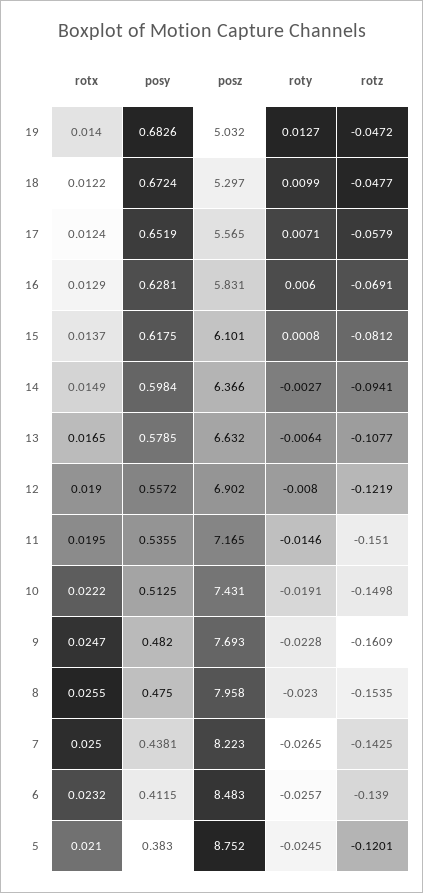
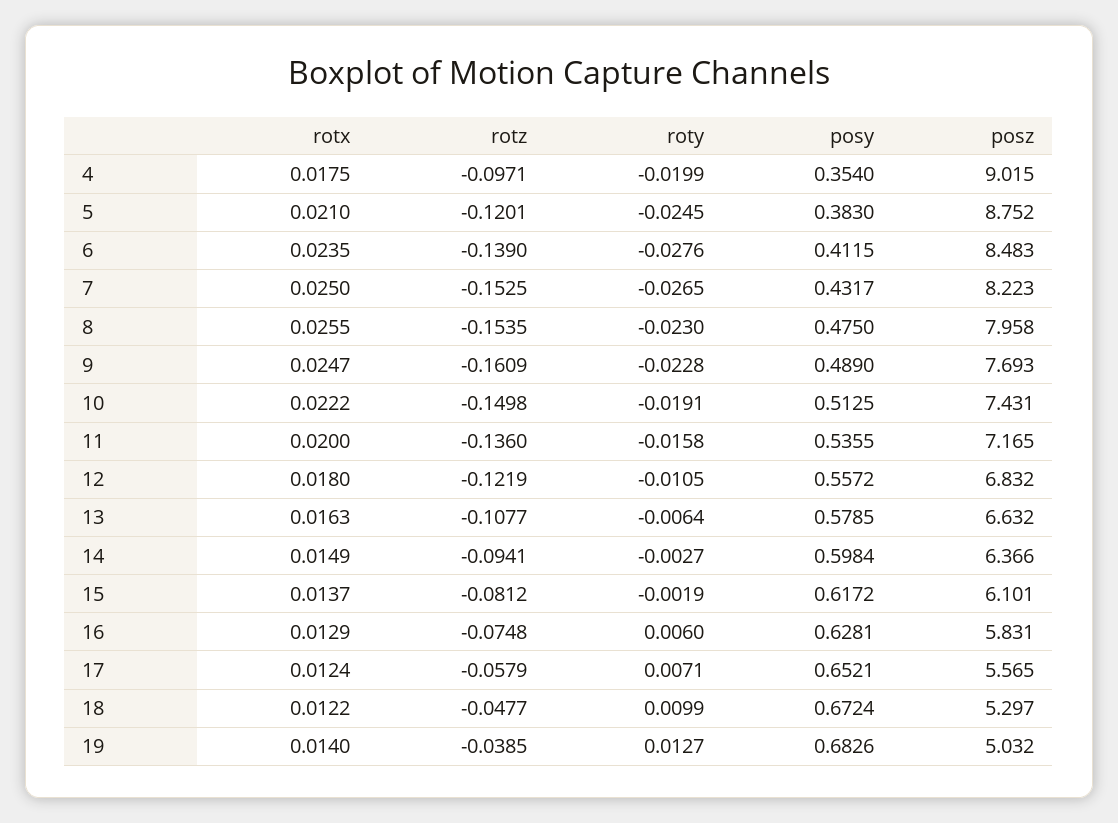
rotz, 19: -0.0472 -> -0.0385
posy, 17: 0.6519 -> 0.6521
rotz, 16: -0.0691 -> -0.0748
posy, 15: 0.6175 -> 0.6172
roty, 15: 0.0008 -> -0.0019
rotx, 13: 0.0165 -> 0.0163
rotx, 12: 0.019 -> 0.018
posz, 12: 6.902 -> 6.832
roty, 12: -0.008 -> -0.0105
rotx, 11: 0.0195 -> 0.02
roty, 11: -0.0146 -> -0.0158
rotz, 11: -0.151 -> -0.136
posy, 9: 0.482 -> 0.489
posy, 7: 0.4381 -> 0.4317
rotz, 7: -0.1425 -> -0.1525
rotx, 6: 0.0232 -> 0.0235
roty, 6: -0.0257 -> -0.0276
rotx, 4: none -> 0.0175
rotz, 4: none -> -0.0971
roty, 4: none -> -0.0199
posy, 4: none -> 0.354
posz, 4: none -> 9.015

